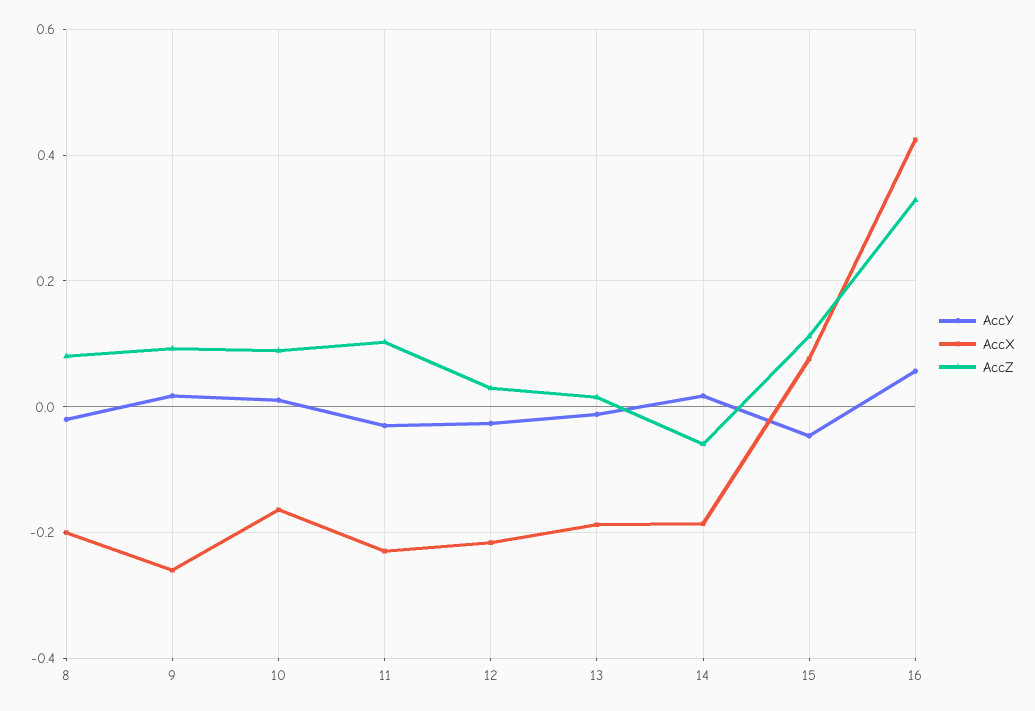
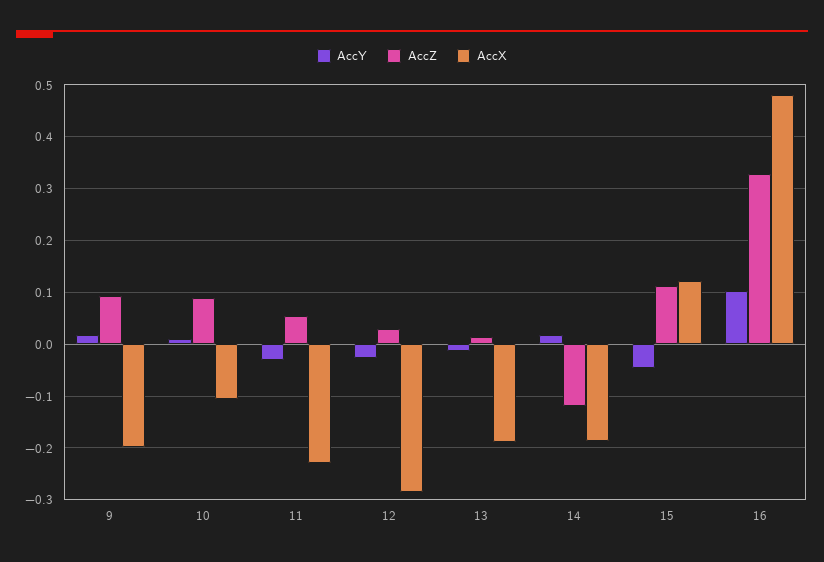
AccY, 8: -0.02 -> none
AccX, 8: -0.2 -> none
AccZ, 8: 0.08 -> none
AccX, 9: -0.26 -> -0.2
AccX, 10: -0.16 -> -0.1
AccZ, 11: 0.1 -> 0.06
AccX, 12: -0.22 -> -0.28
AccZ, 14: -0.06 -> -0.12
AccX, 15: 0.08 -> 0.12
AccY, 16: 0.06 -> 0.1
AccX, 16: 0.42 -> 0.48

